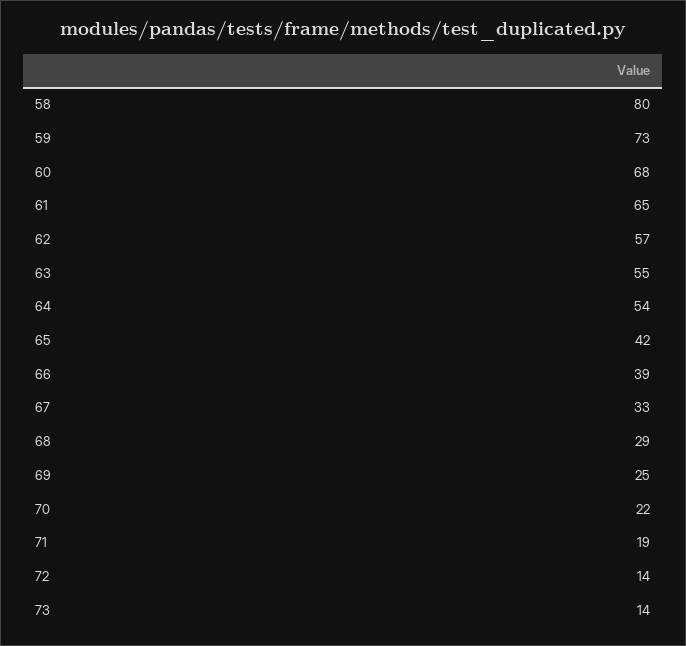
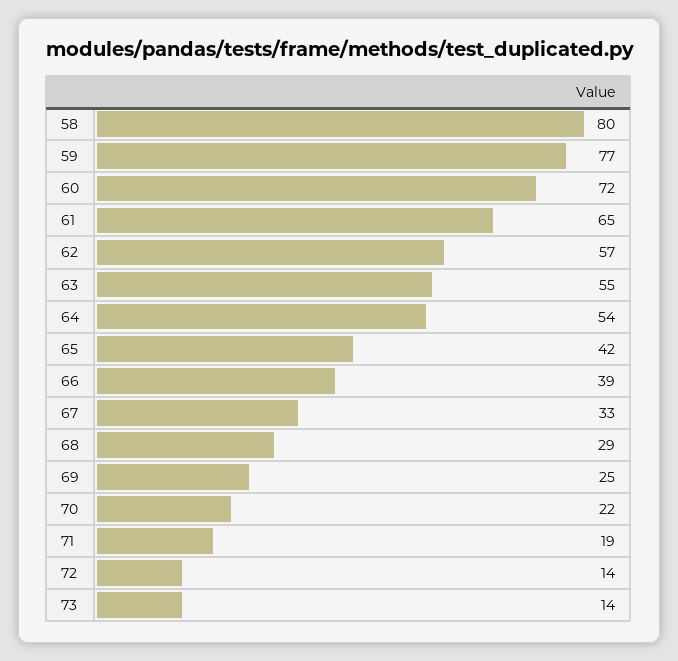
59: 73 -> 77
60: 68 -> 72

